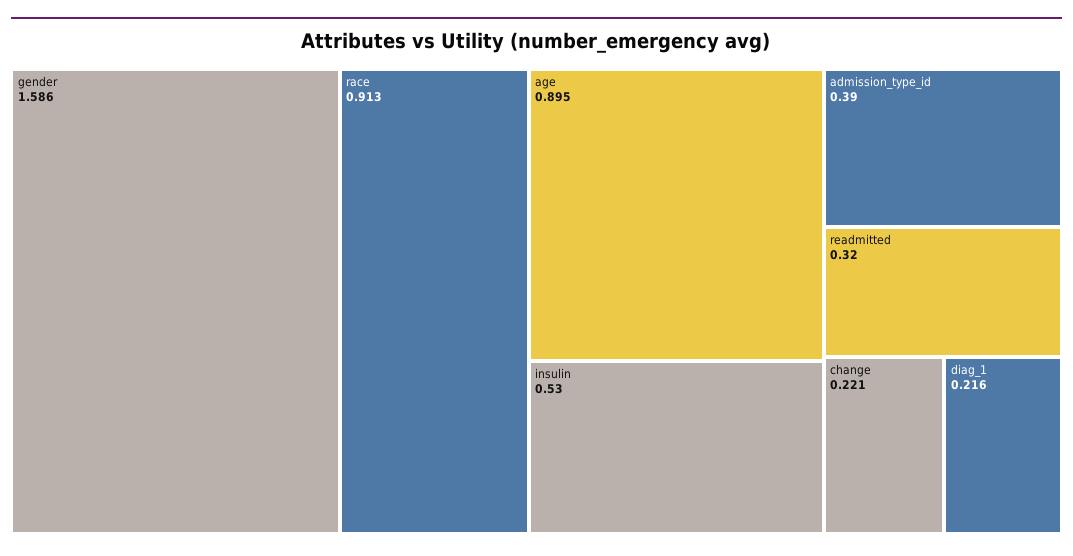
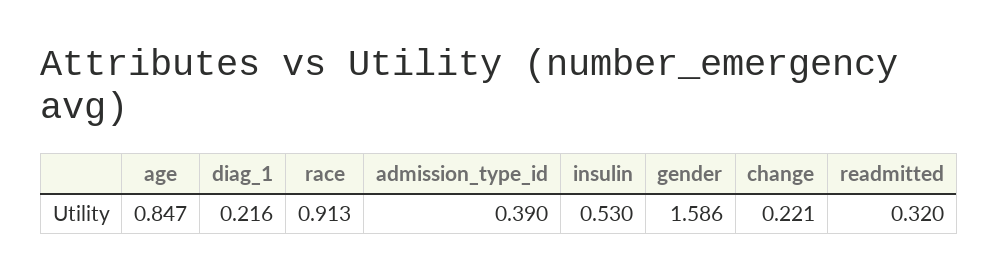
age: 0.895 -> 0.847

